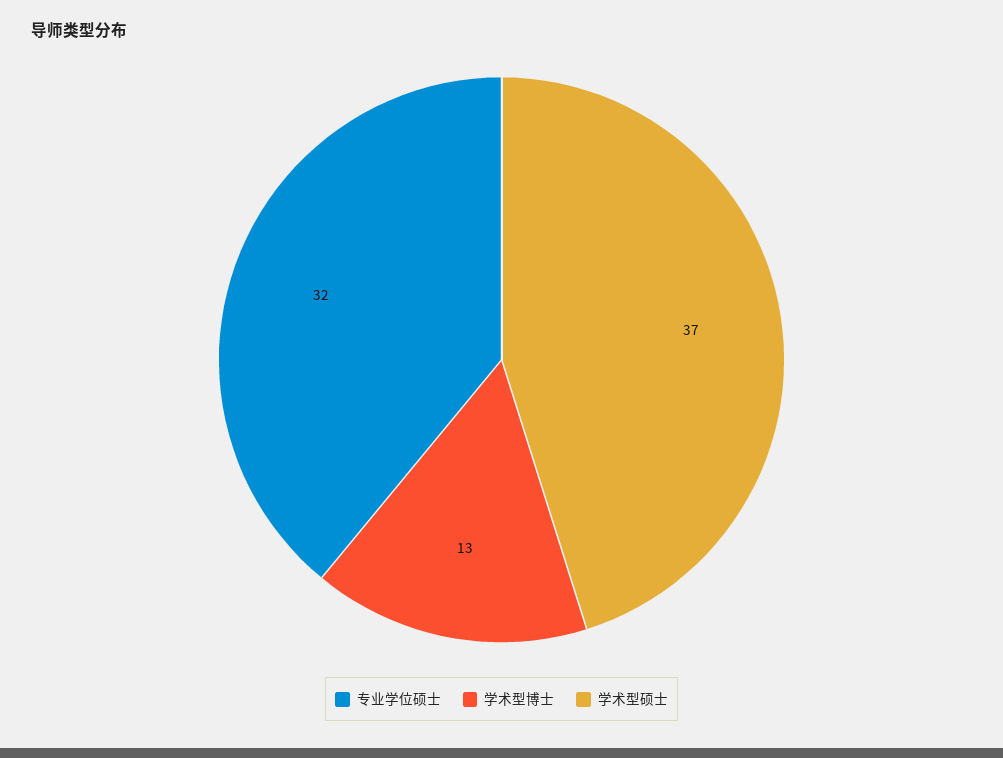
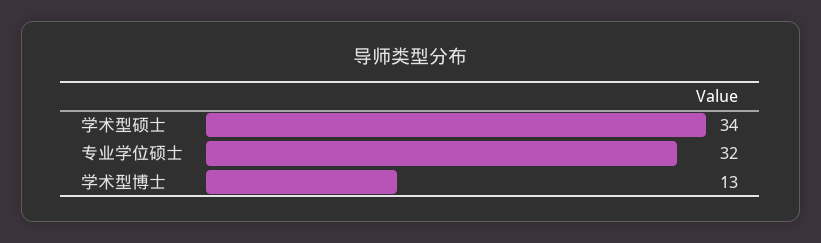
学术型硕士: 37 -> 34

